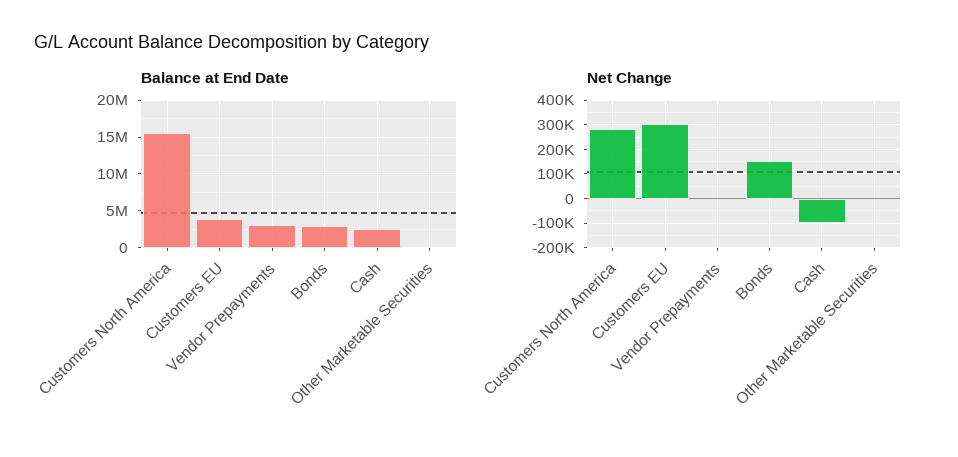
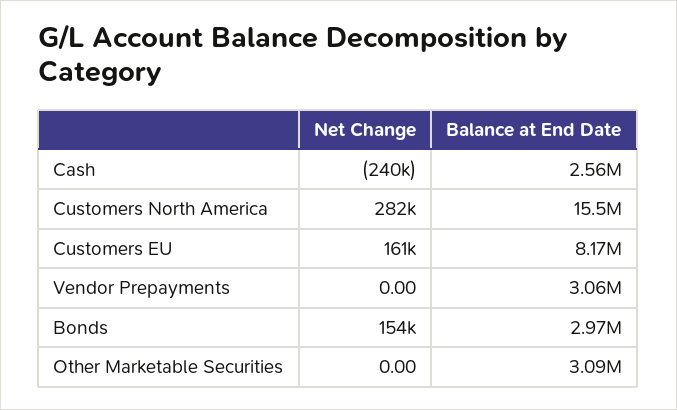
Balance at End Date, Customers EU: 4000000 -> 8170000
Balance at End Date, Other Marketable Securities: 0 -> 3090000
Net Change, Customers EU: 300000 -> 161000
Net Change, Cash: -100000 -> -240000

